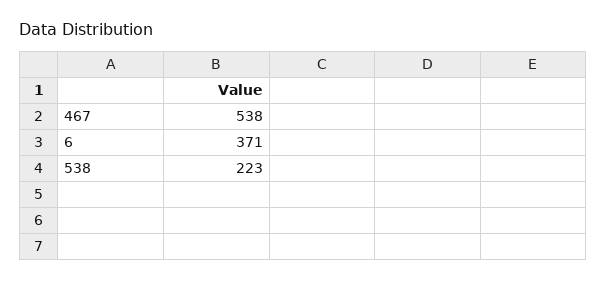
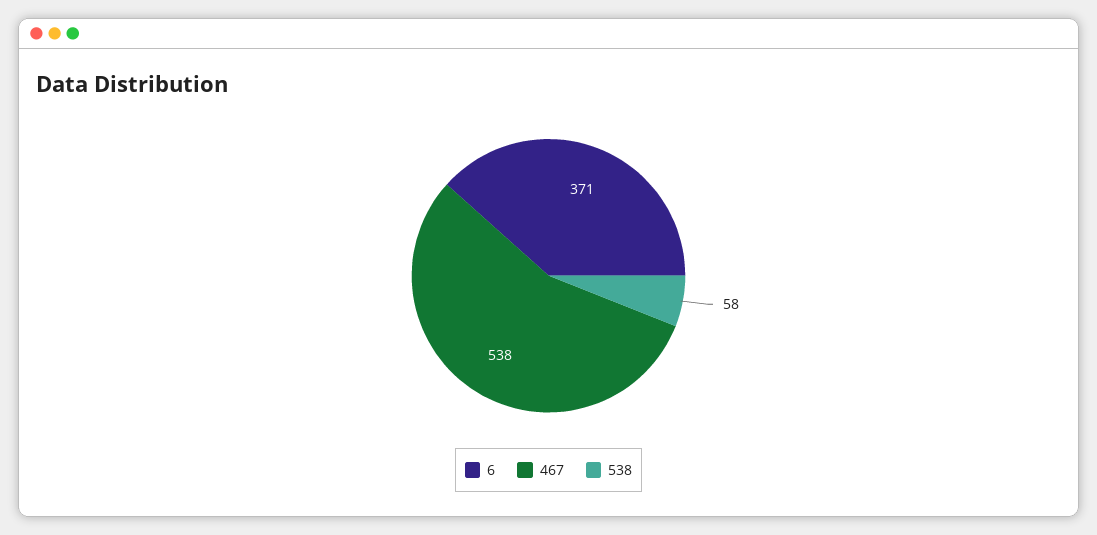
538: 223 -> 58

